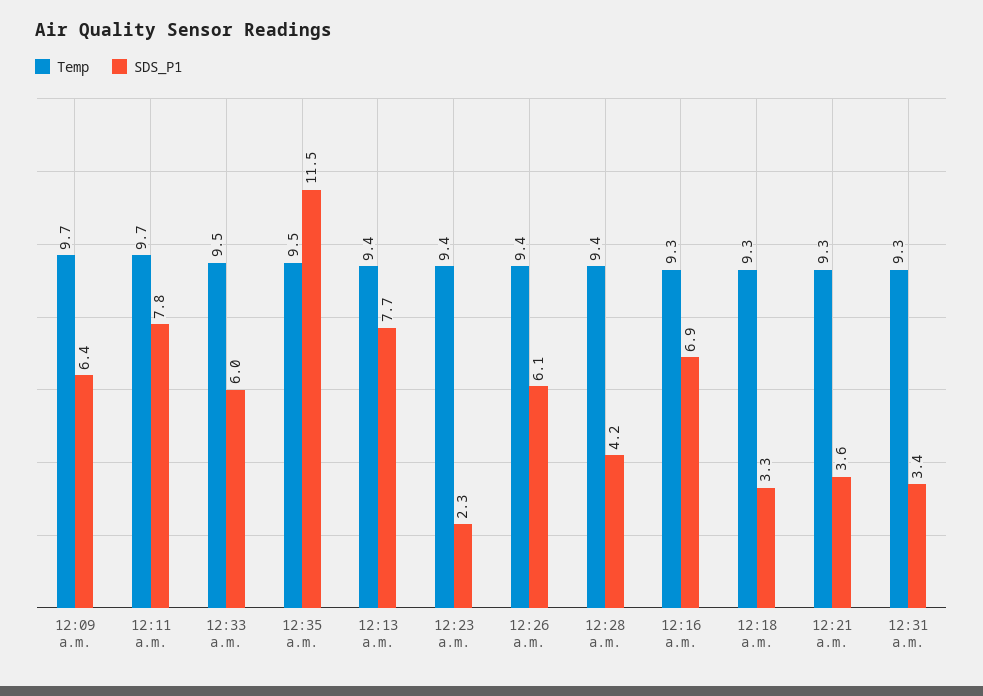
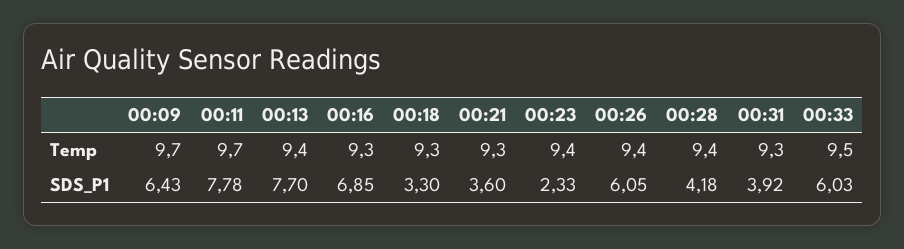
Temp, 12:35 a.m.: 9.5 -> none
SDS_P1, 12:35 a.m.: 11.5 -> none
SDS_P1, 12:31 a.m.: 3.4 -> 3.92

